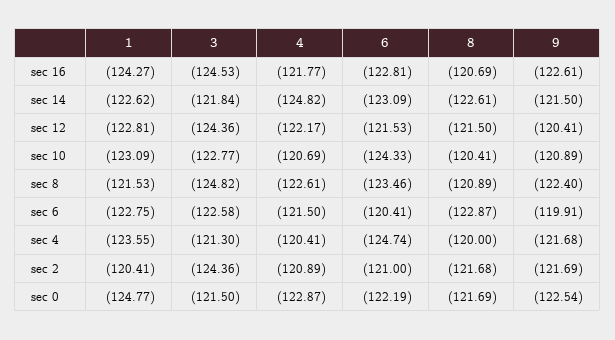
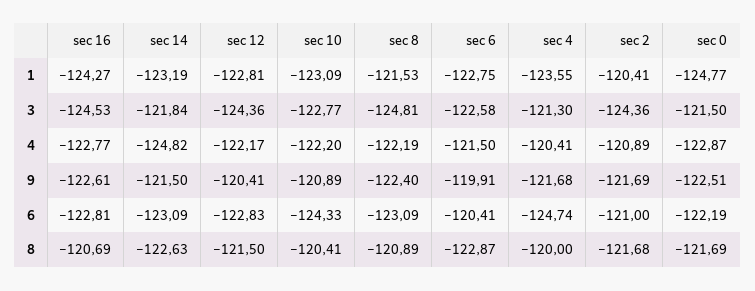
4, sec 16: -121.77 -> -122.77
1, sec 14: -122.62 -> -123.19
8, sec 14: -122.61 -> -122.63
6, sec 12: -121.53 -> -122.83
4, sec 10: -120.69 -> -122.2
3, sec 8: -124.82 -> -124.81
4, sec 8: -122.61 -> -122.19
6, sec 8: -123.46 -> -123.09
9, sec 0: -122.54 -> -122.51

